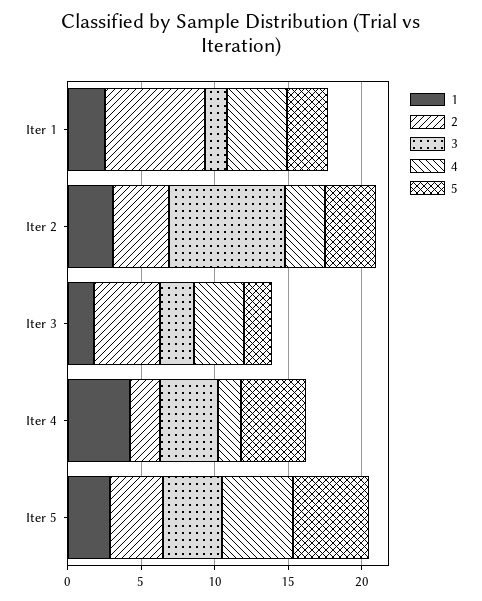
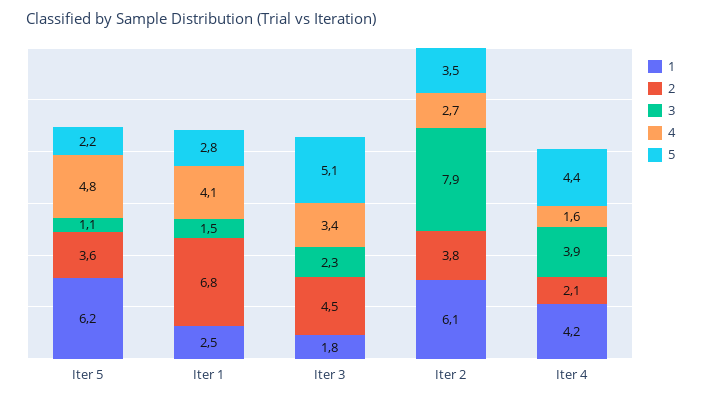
1, Iter 2: 3 -> 6.1
5, Iter 3: 2 -> 5.1
1, Iter 5: 3 -> 6.2
3, Iter 5: 4 -> 1.1
5, Iter 5: 5 -> 2.2

